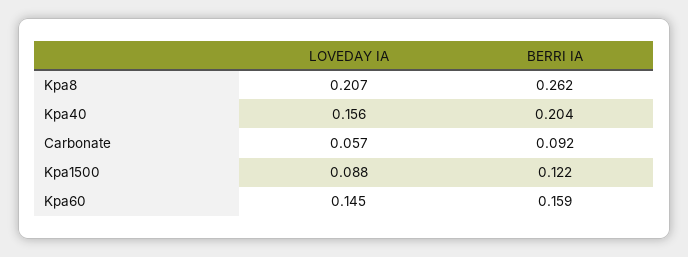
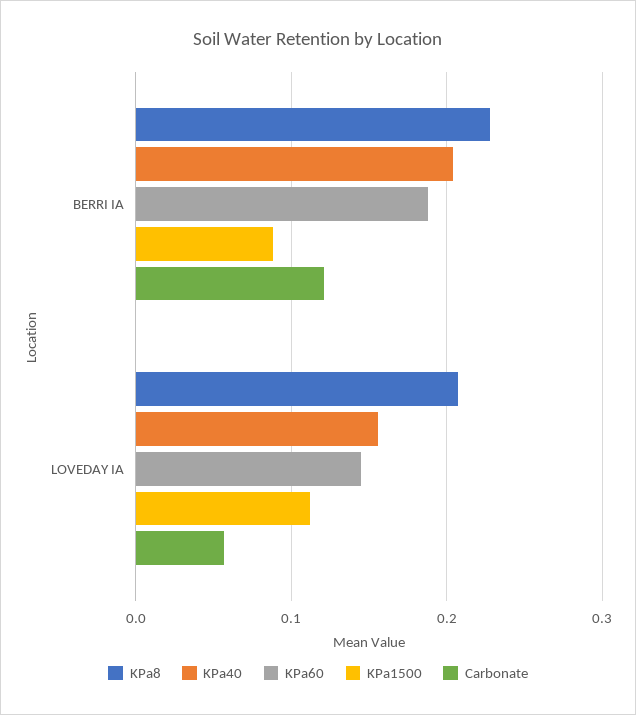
Kpa8, BERRI IA: 0.262 -> 0.23
Carbonate, BERRI IA: 0.092 -> 0.12
Kpa1500, LOVEDAY IA: 0.088 -> 0.11
Kpa1500, BERRI IA: 0.122 -> 0.09
Kpa60, BERRI IA: 0.159 -> 0.19

